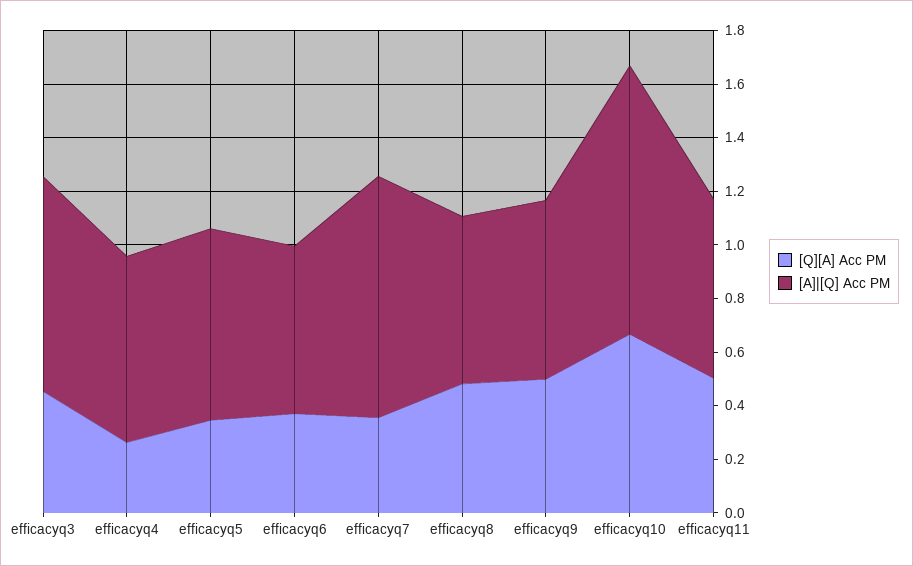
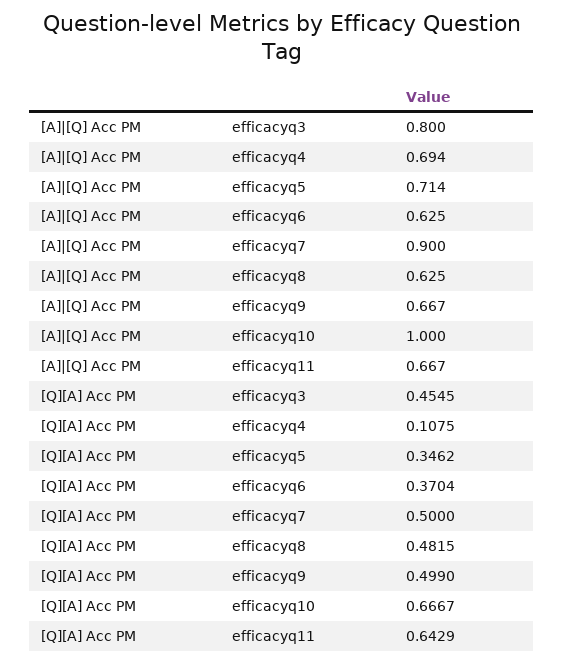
[Q][A] Acc PM, efficacyq4: 0.25 -> 0.1075
[Q][A] Acc PM, efficacyq7: 0.35 -> 0.5
[Q][A] Acc PM, efficacyq11: 0.5 -> 0.6429

